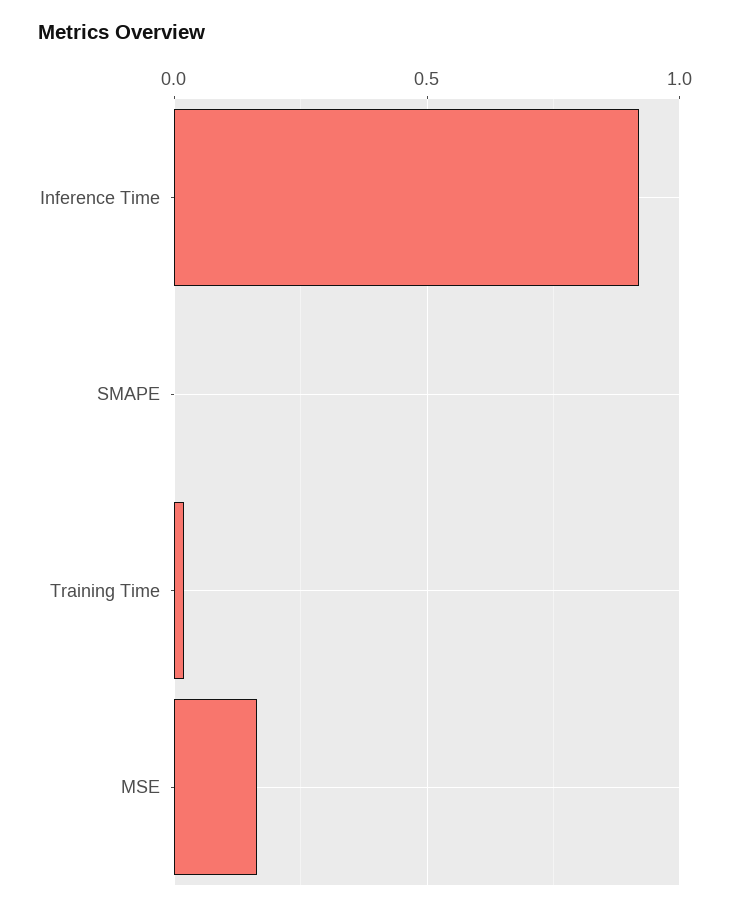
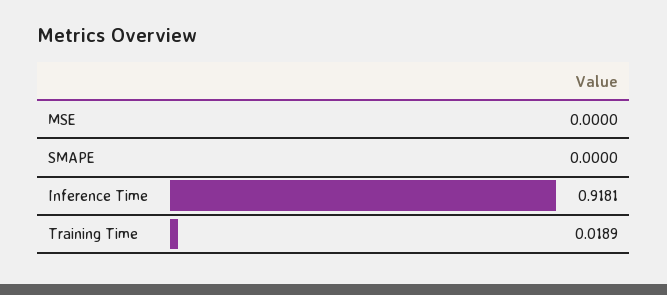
MSE: 0.15 -> 0

